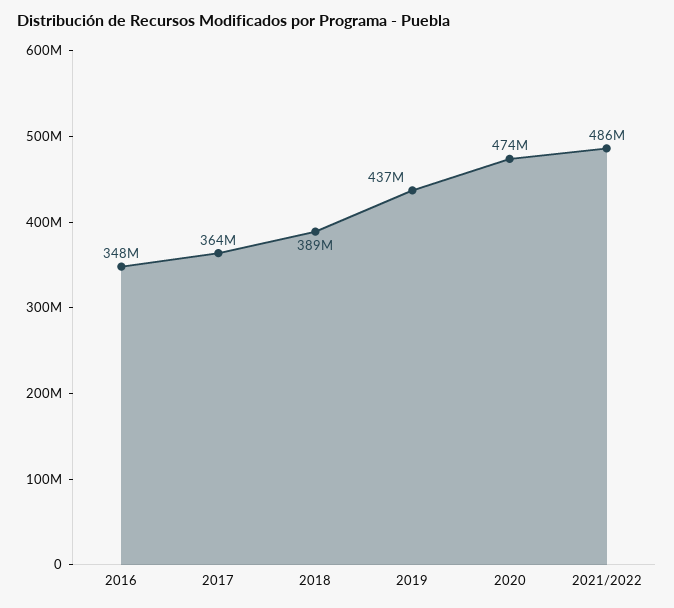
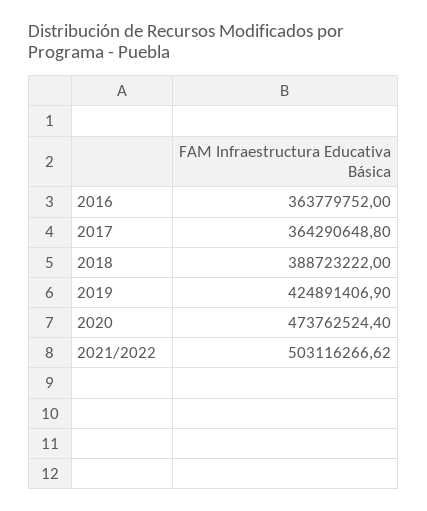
2016: 348000000 -> 363779752
2019: 437000000 -> 424891406.9
2021/2022: 486000000 -> 503116266.62

